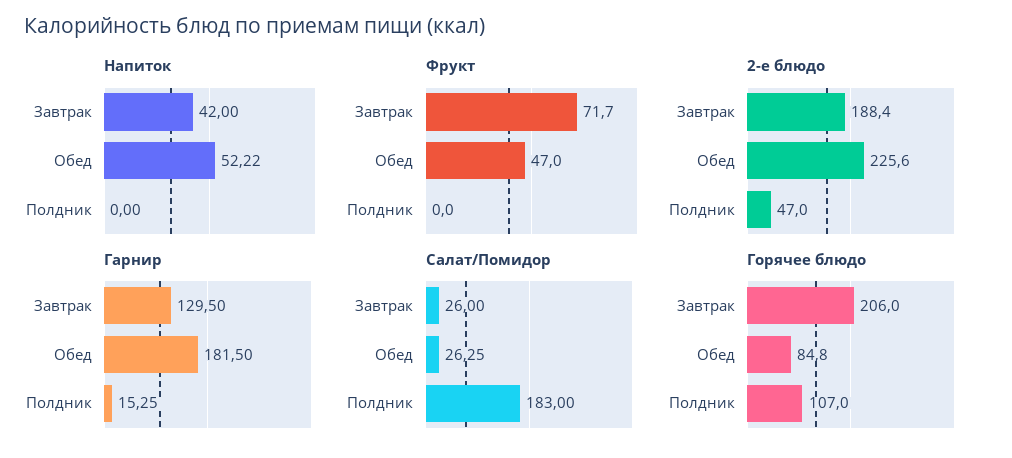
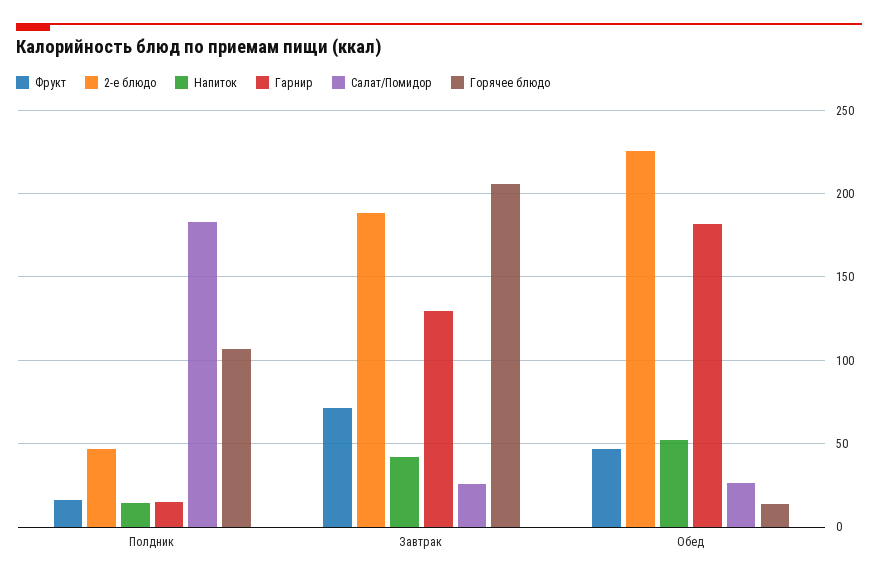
Напиток, Полдник: 0 -> 15
Фрукт, Полдник: 0 -> 15
Горячее блюдо, Обед: 84.8 -> 15

